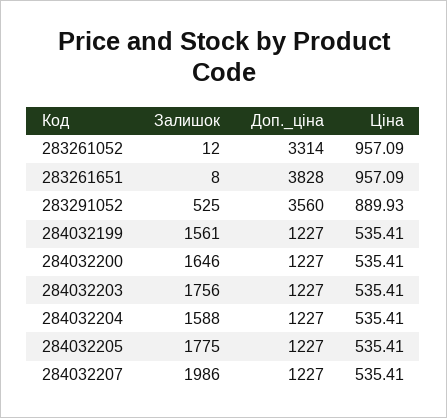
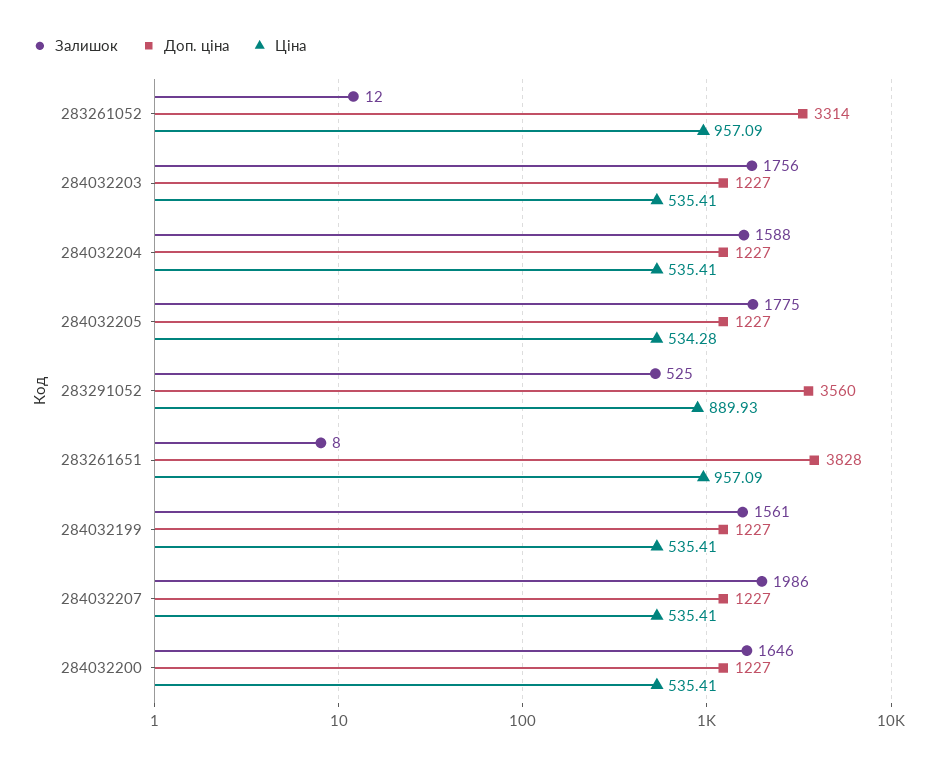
Ціна, 284032205: 535.41 -> 534.28

